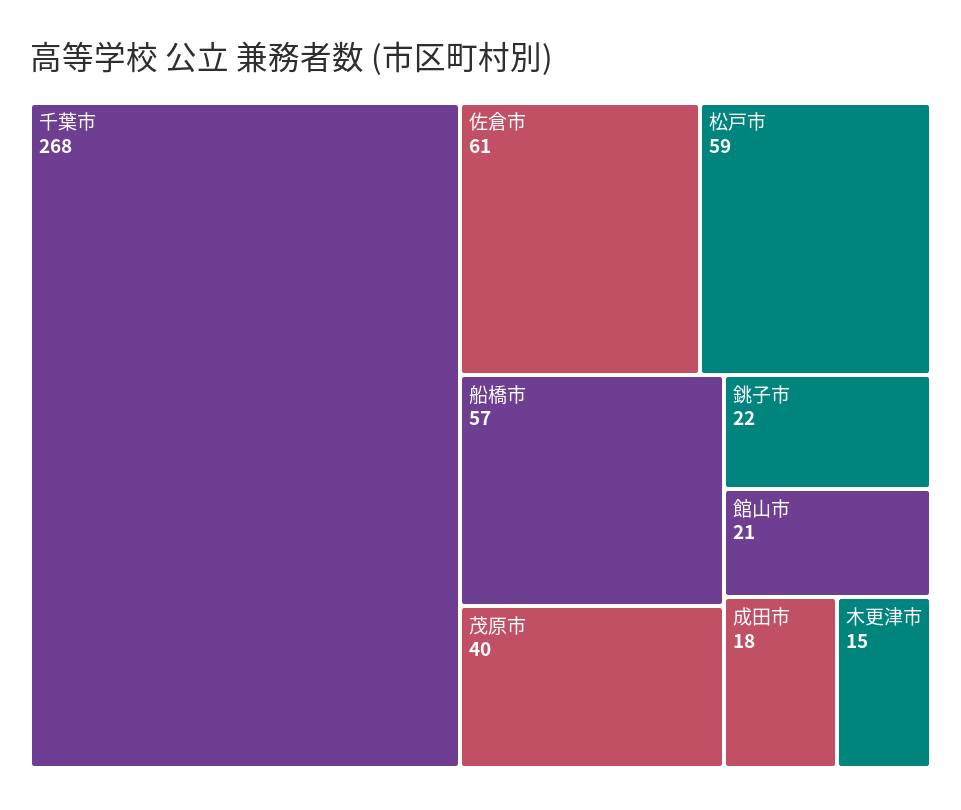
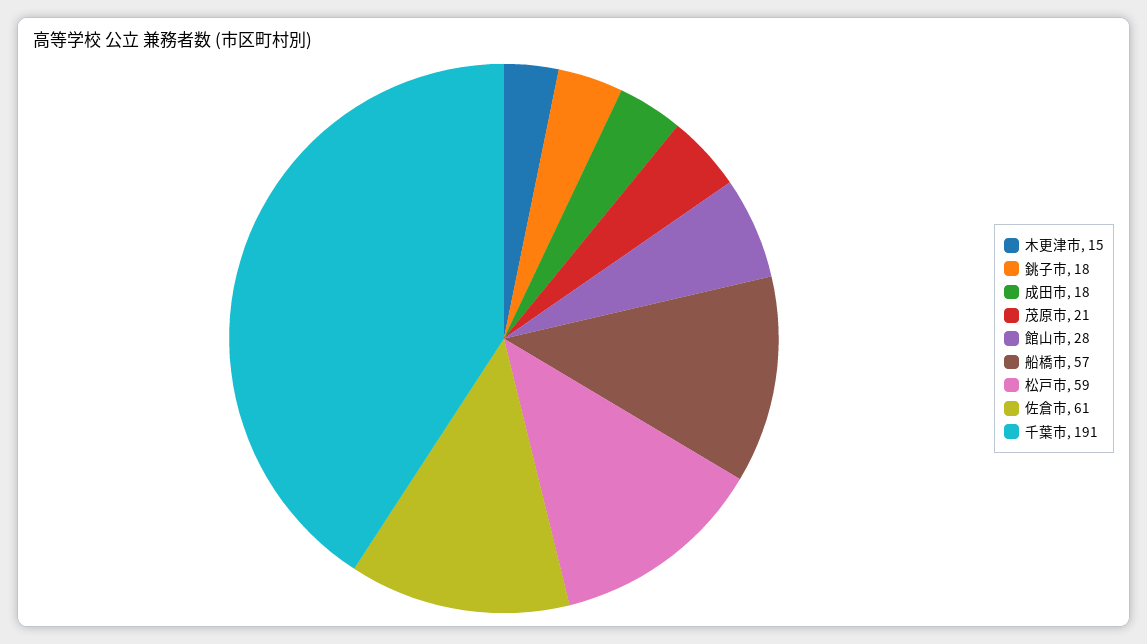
千葉市: 268 -> 191
茂原市: 40 -> 21
銚子市: 22 -> 18
館山市: 21 -> 28

